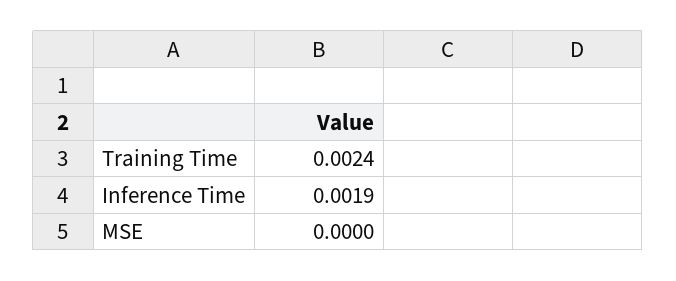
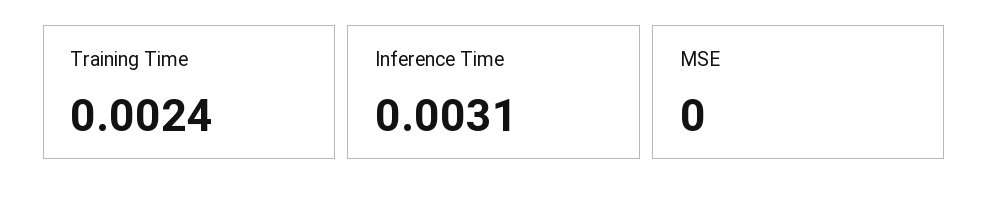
Inference Time: 0.0019 -> 0.0031

